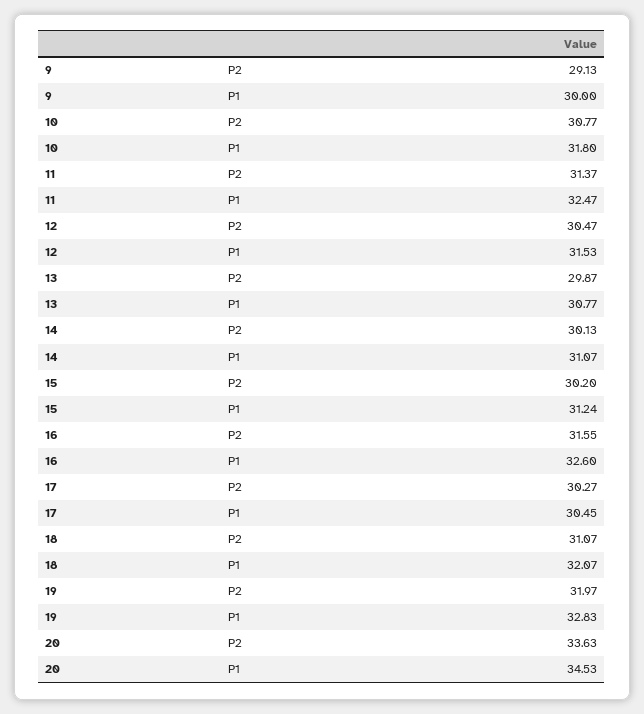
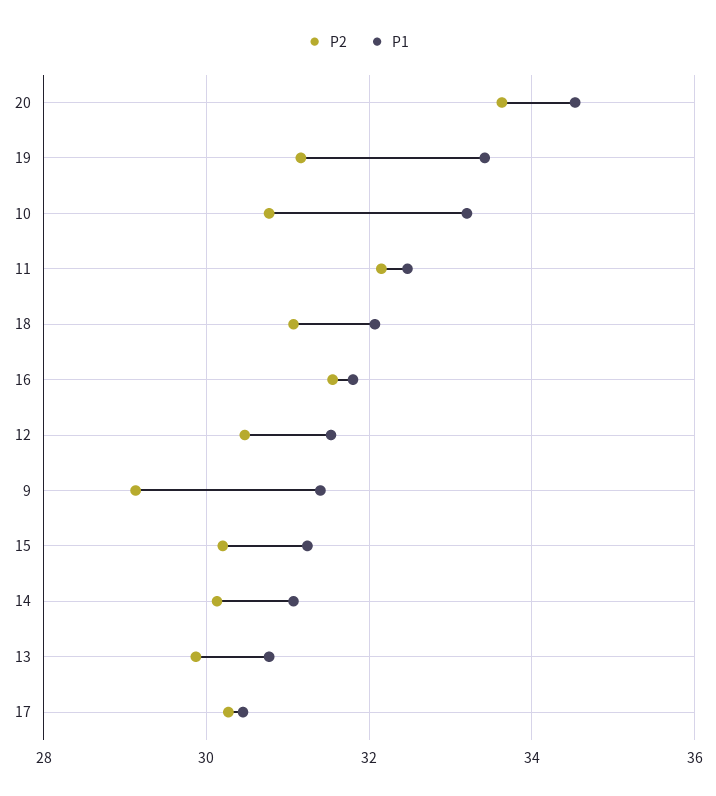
P1, 9: 30 -> 31.4
P1, 10: 31.8 -> 33.2
P2, 11: 31.37 -> 32.2
P1, 16: 32.6 -> 31.8
P2, 19: 31.97 -> 31.2
P1, 19: 32.83 -> 33.4

